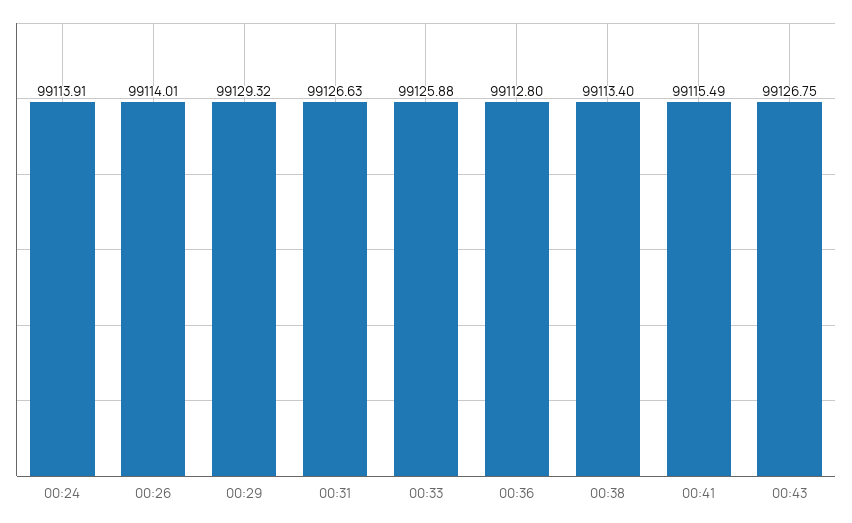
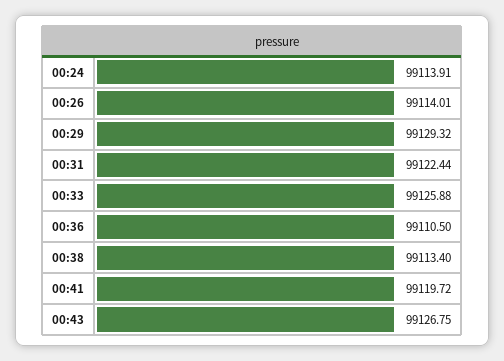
00:31: 99126.63 -> 99122.44
00:36: 99112.8 -> 99110.5
00:41: 99115.49 -> 99119.72

